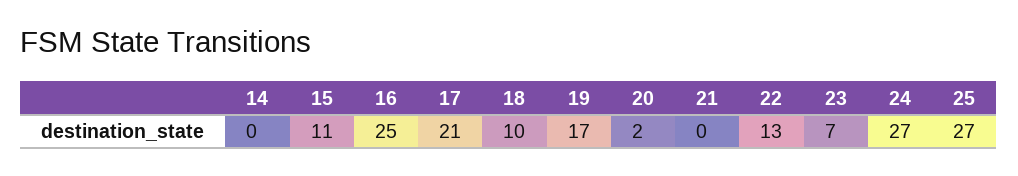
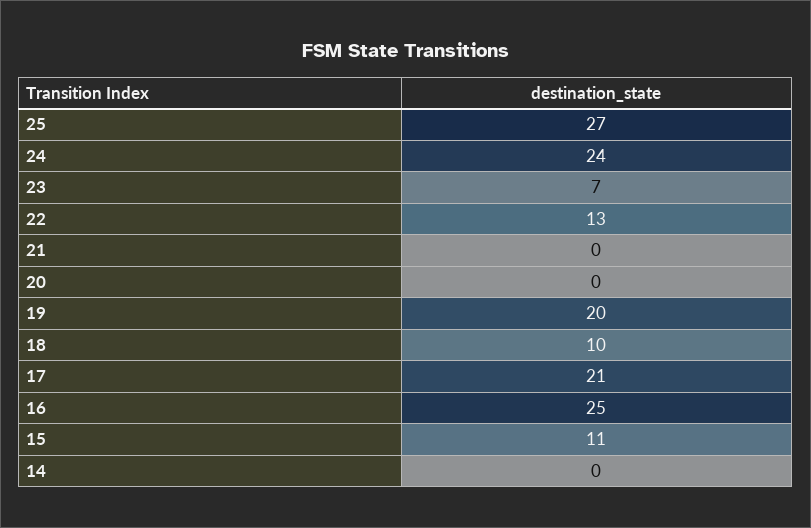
19: 17 -> 20
20: 2 -> 0
24: 27 -> 24

